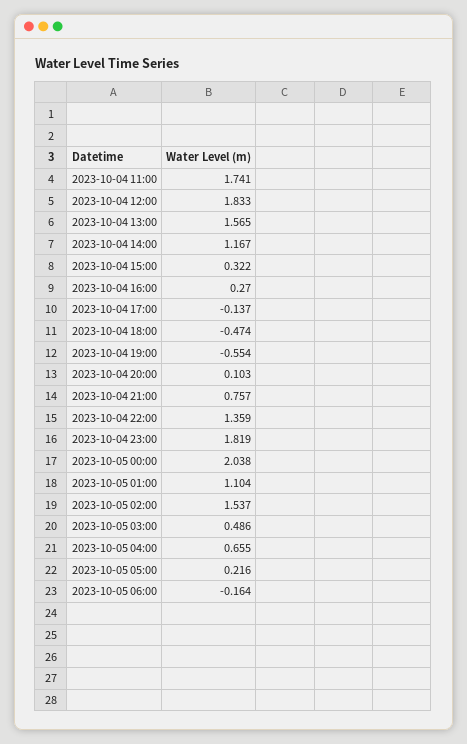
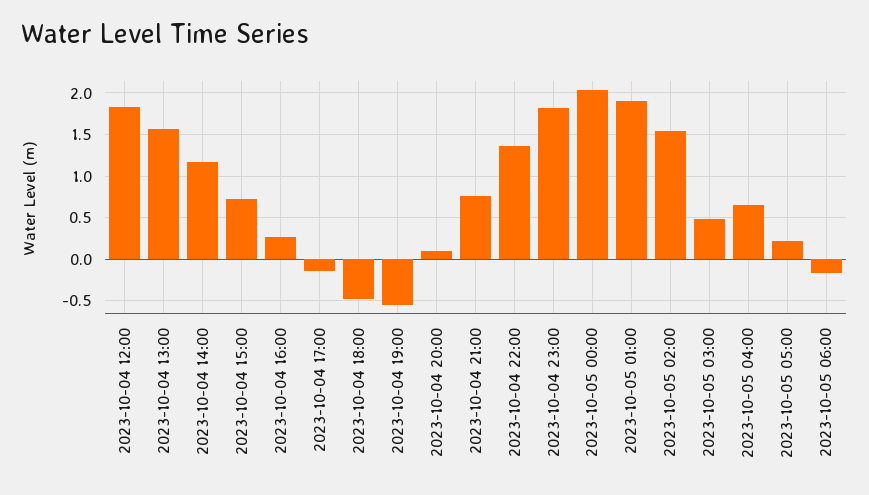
2023-10-04 11:00: 1.741 -> none
2023-10-04 15:00: 0.322 -> 0.7
2023-10-05 01:00: 1.104 -> 1.9

